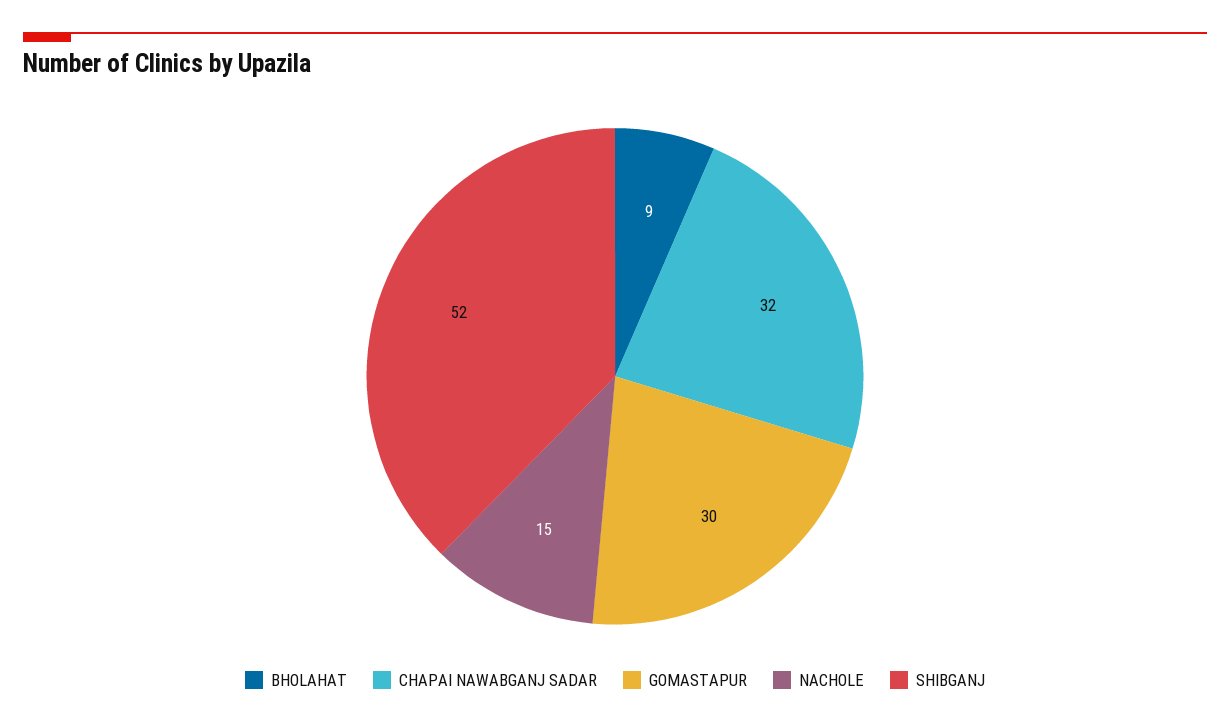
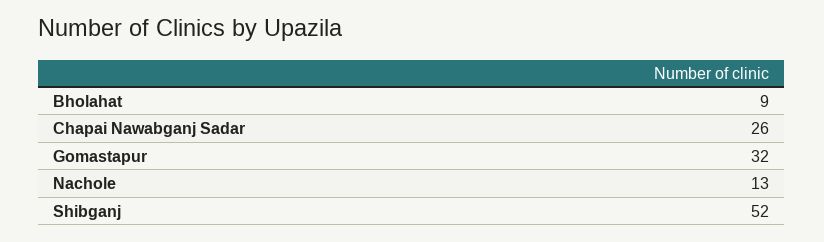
CHAPAI NAWABGANJ SADAR: 32 -> 26
GOMASTAPUR: 30 -> 32
NACHOLE: 15 -> 13

